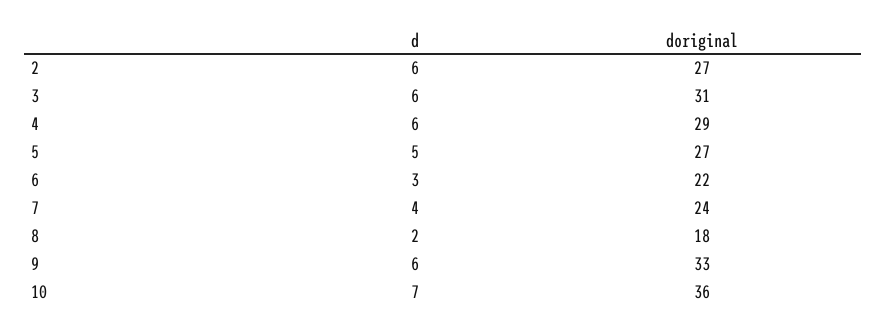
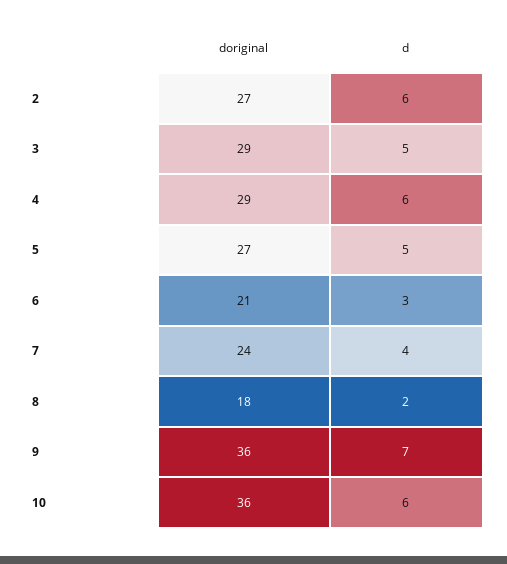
d, 3: 6 -> 5
doriginal, 3: 31 -> 29
doriginal, 6: 22 -> 21
d, 9: 6 -> 7
doriginal, 9: 33 -> 36
d, 10: 7 -> 6

